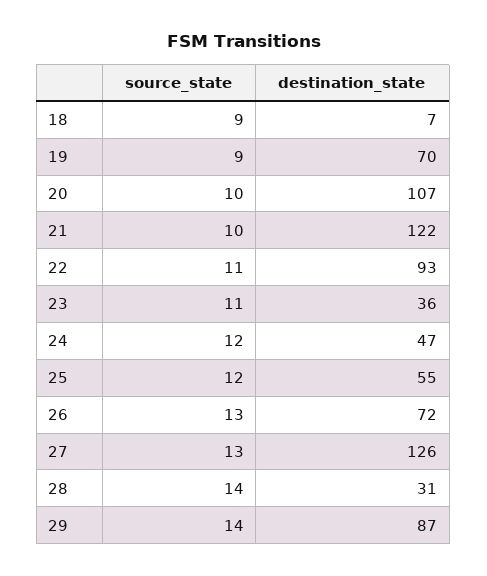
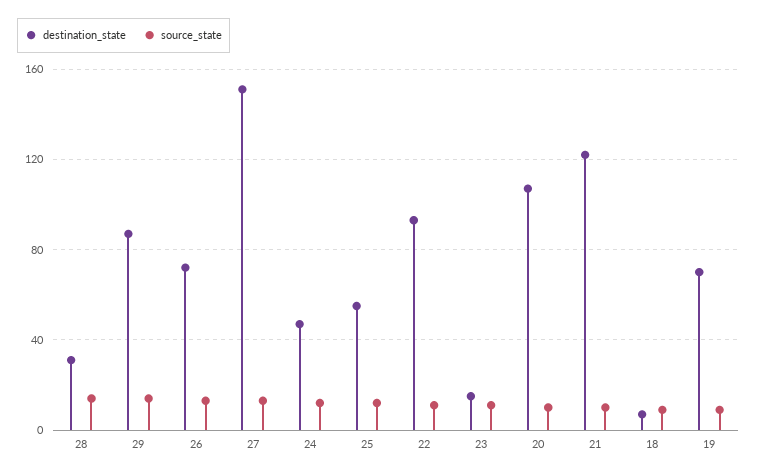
destination_state, 23: 36 -> 15
destination_state, 27: 126 -> 150

